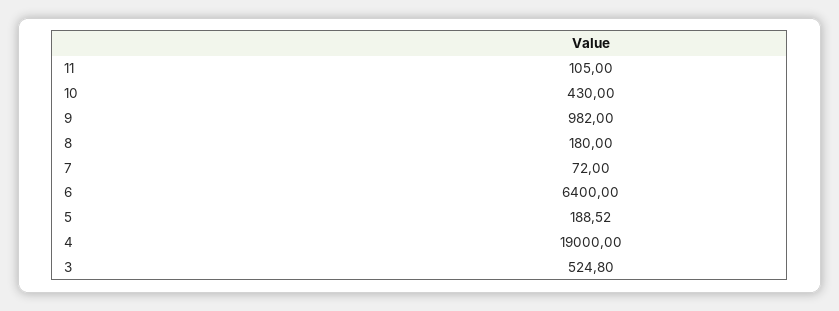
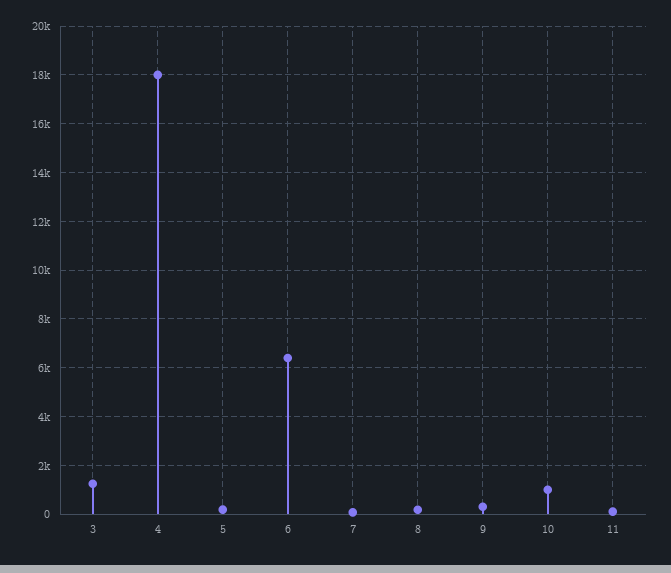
10: 430 -> 1000
9: 982 -> 250
4: 19000 -> 18000
3: 524.8 -> 1250

